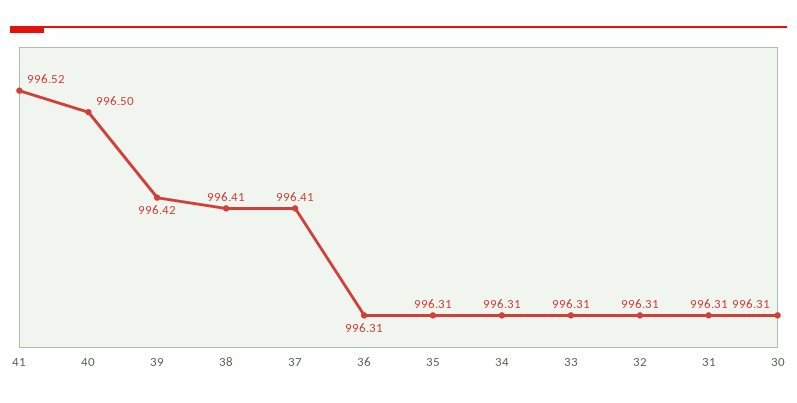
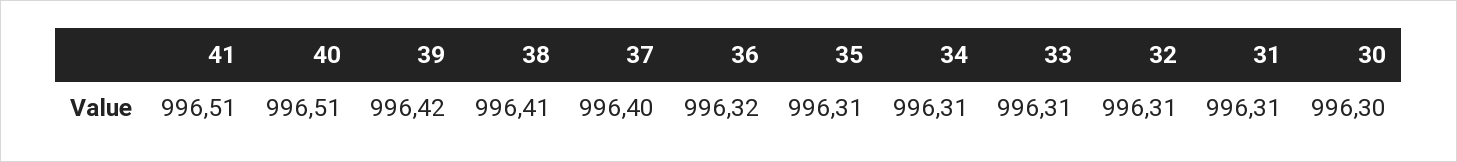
41: 996.52 -> 996.51
40: 996.5 -> 996.51
37: 996.41 -> 996.4
36: 996.31 -> 996.32
30: 996.31 -> 996.3

